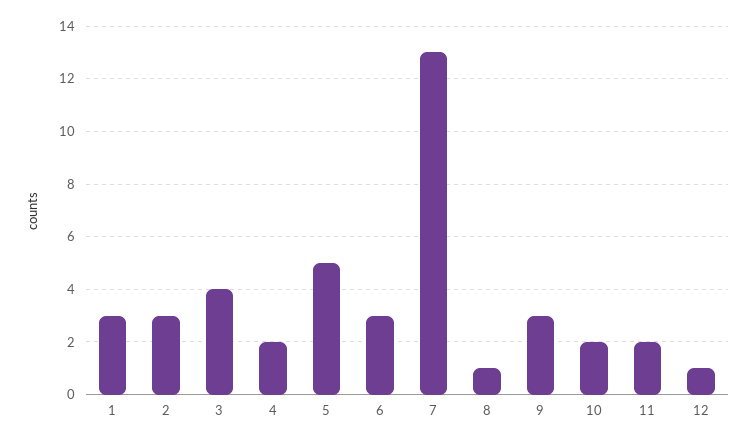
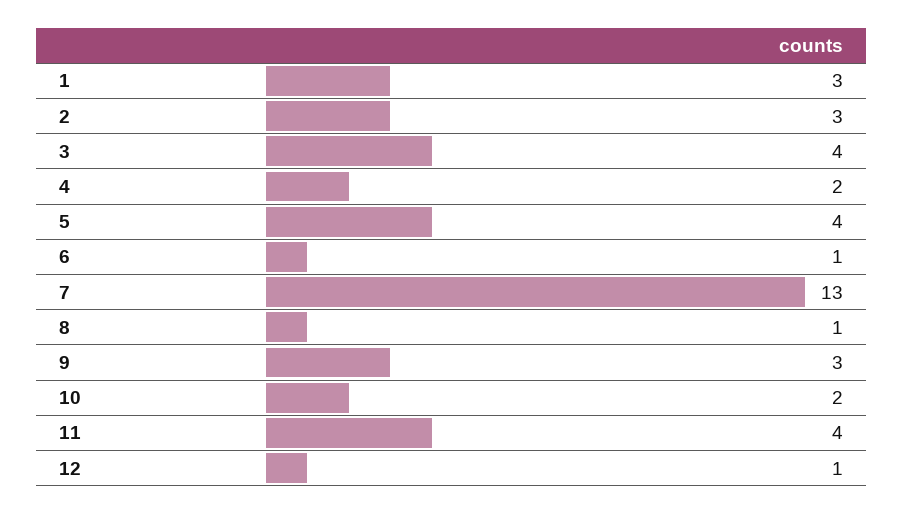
5: 5 -> 4
6: 3 -> 1
11: 2 -> 4

